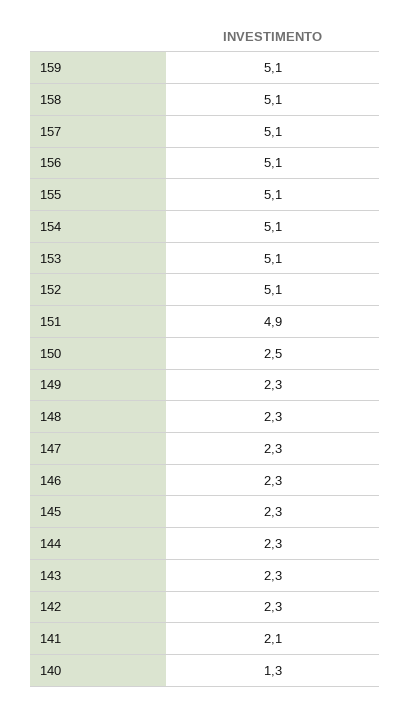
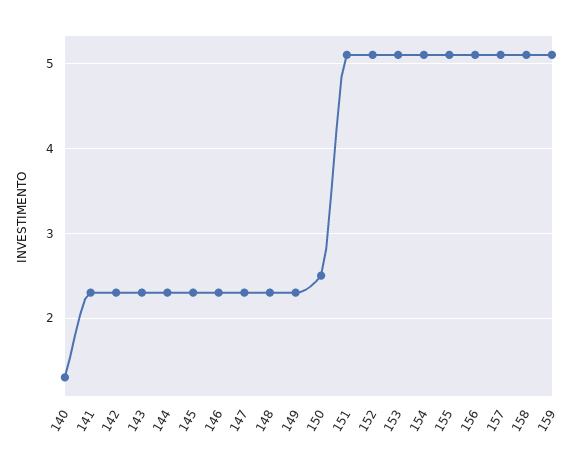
151: 4.9 -> 5.1
141: 2.1 -> 2.3

